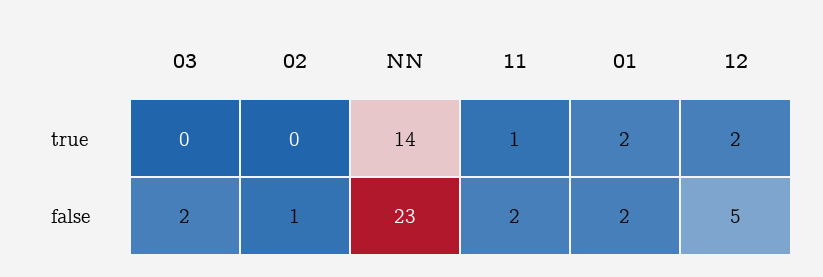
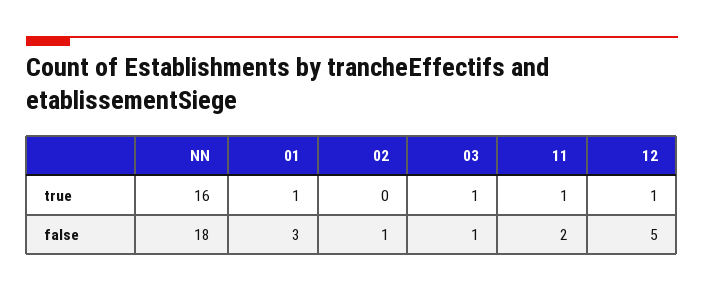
03, true: 0 -> 1
NN, true: 14 -> 16
01, true: 2 -> 1
12, true: 2 -> 1
03, false: 2 -> 1
NN, false: 23 -> 18
01, false: 2 -> 3

